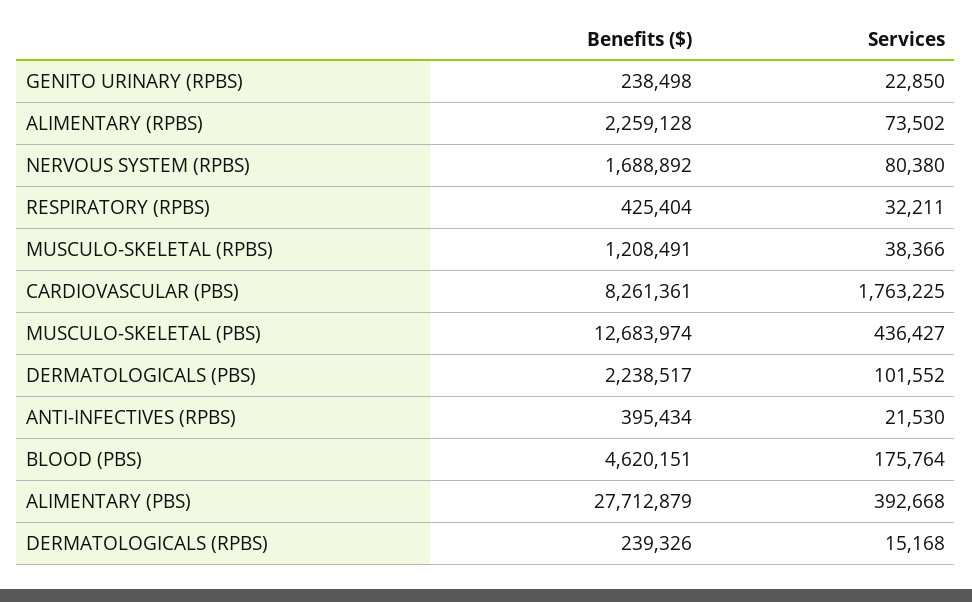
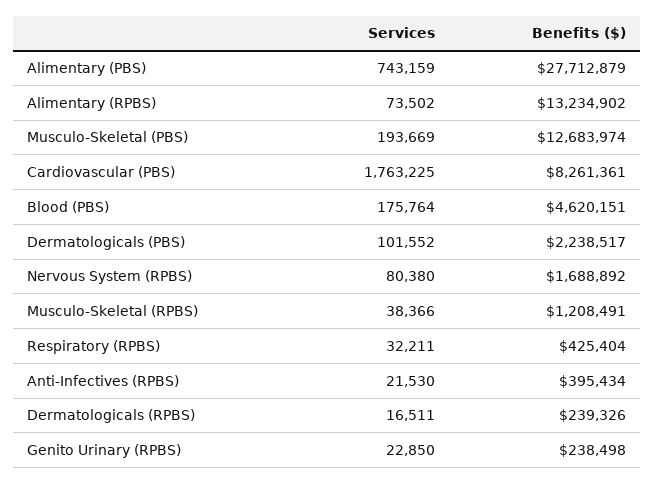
Benefits ($), ALIMENTARY (RPBS): 2259128 -> 13234902
Services, MUSCULO-SKELETAL (PBS): 436427 -> 193669
Services, ALIMENTARY (PBS): 392668 -> 743159
Services, DERMATOLOGICALS (RPBS): 15168 -> 16511

